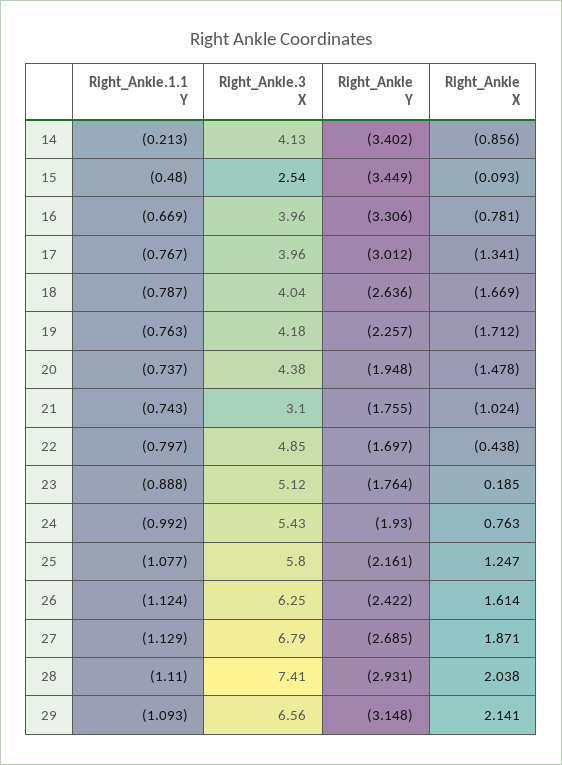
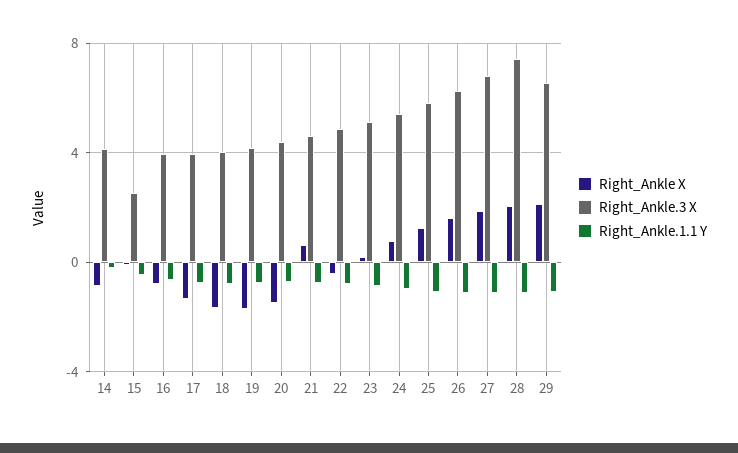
Right_Ankle Y, 14: -3.402 -> none
Right_Ankle Y, 15: -3.449 -> none
Right_Ankle Y, 16: -3.306 -> none
Right_Ankle Y, 17: -3.012 -> none
Right_Ankle Y, 18: -2.636 -> none
Right_Ankle Y, 19: -2.257 -> none
Right_Ankle Y, 20: -1.948 -> none
Right_Ankle.3 X, 21: 3.1 -> 4.5
Right_Ankle Y, 21: -1.755 -> none
Right_Ankle X, 21: -1.024 -> 0.5
Right_Ankle Y, 22: -1.697 -> none
Right_Ankle Y, 23: -1.764 -> none
Right_Ankle Y, 24: -1.93 -> none
Right_Ankle Y, 25: -2.161 -> none
Right_Ankle Y, 26: -2.422 -> none
Right_Ankle Y, 27: -2.685 -> none
Right_Ankle Y, 28: -2.931 -> none
Right_Ankle Y, 29: -3.148 -> none

